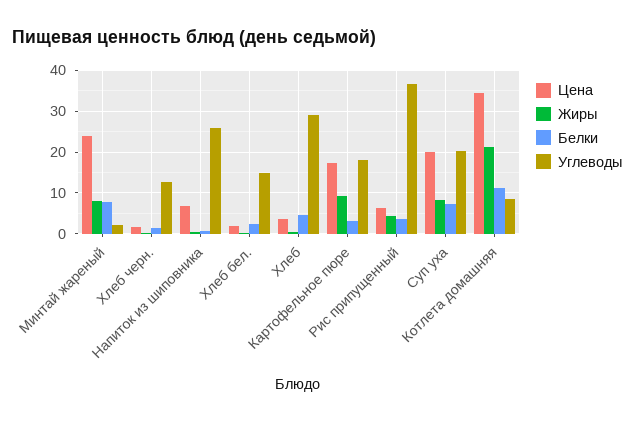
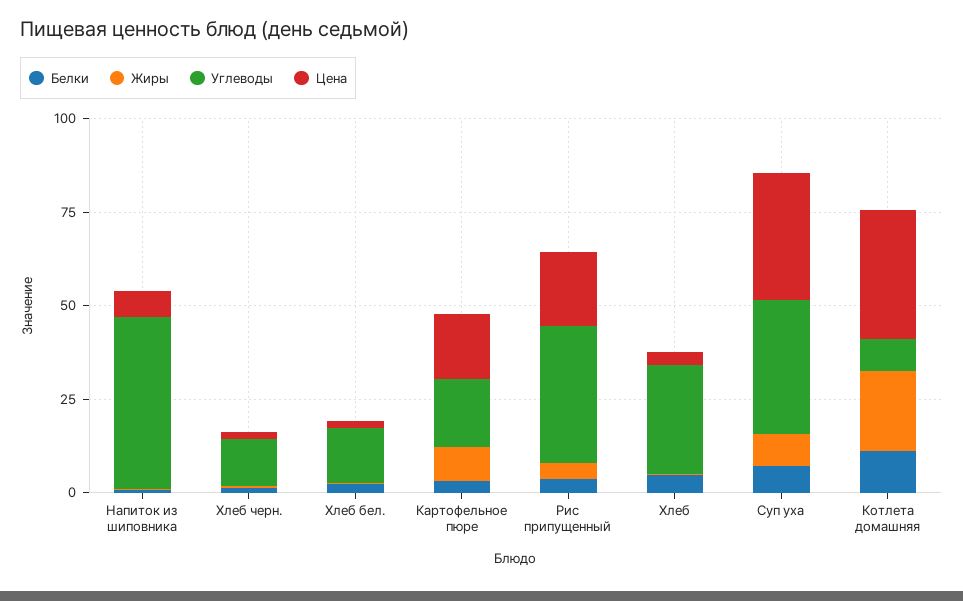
Цена, Минтай жареный: 24 -> none
Жиры, Минтай жареный: 8 -> none
Белки, Минтай жареный: 8 -> none
Углеводы, Минтай жареный: 2 -> none
Углеводы, Напиток из шиповника: 26 -> 45
Цена, Рис припущенный: 6 -> 20
Цена, Суп уха: 20 -> 35
Углеводы, Суп уха: 20 -> 35

